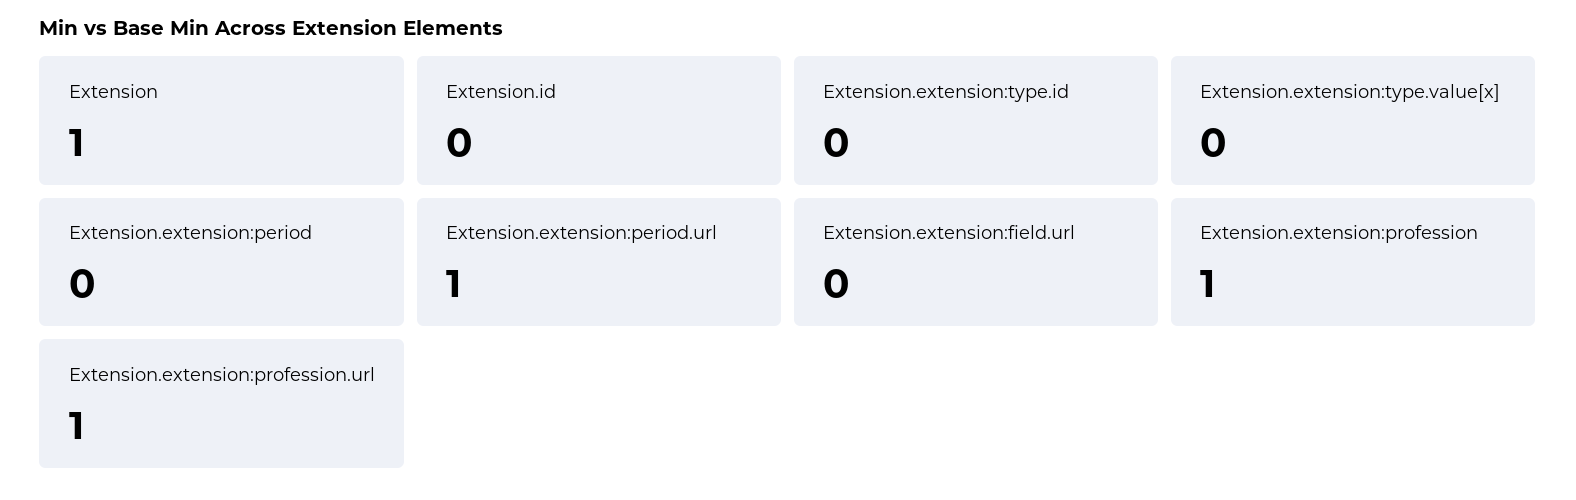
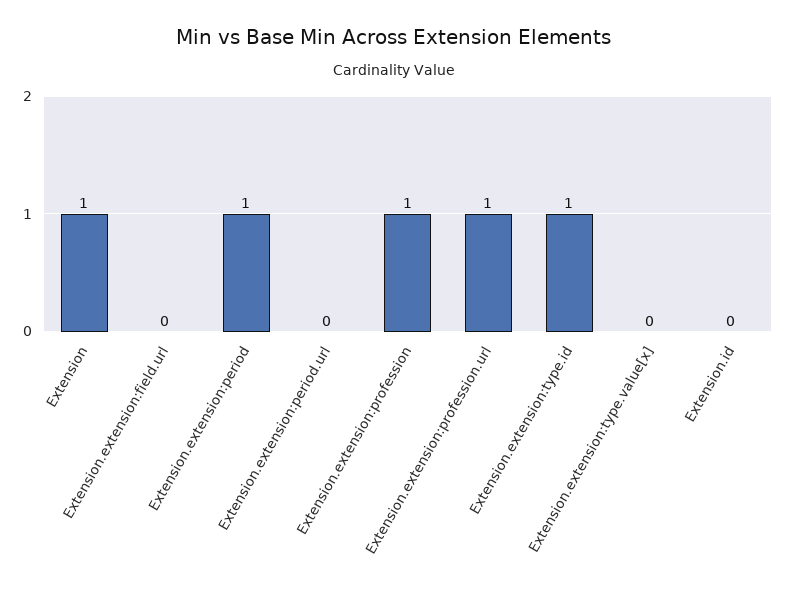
Extension.extension:type.id: 0 -> 1
Extension.extension:period: 0 -> 1
Extension.extension:period.url: 1 -> 0

